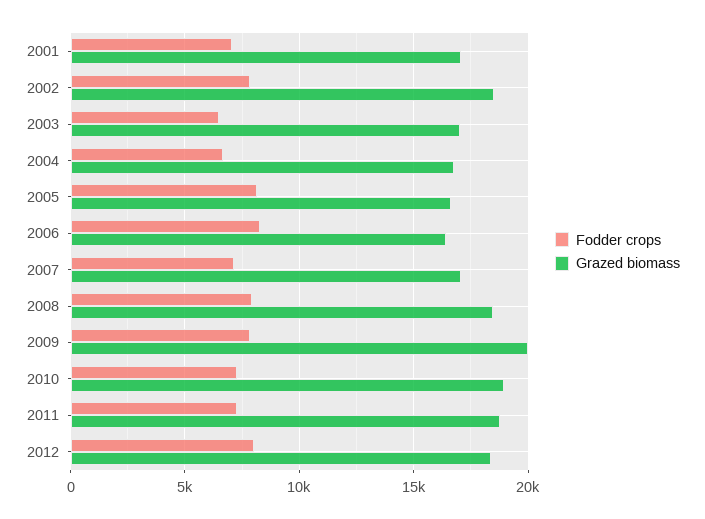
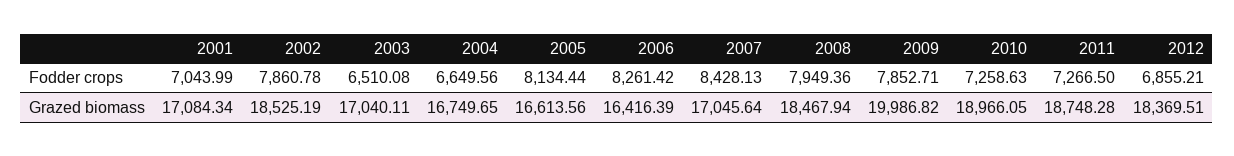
Fodder crops, 2007: 7000 -> 8428.13
Fodder crops, 2012: 8000 -> 6855.21

